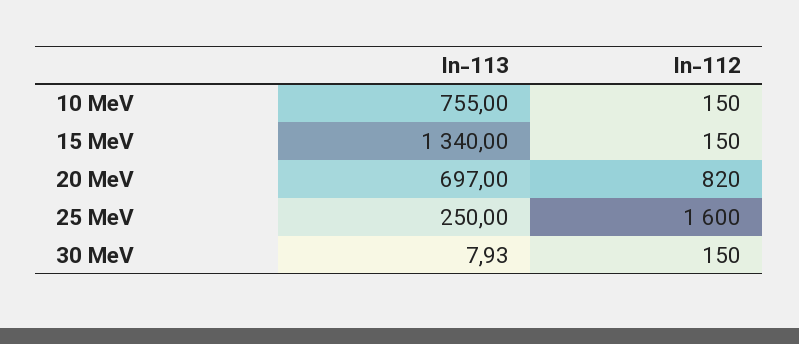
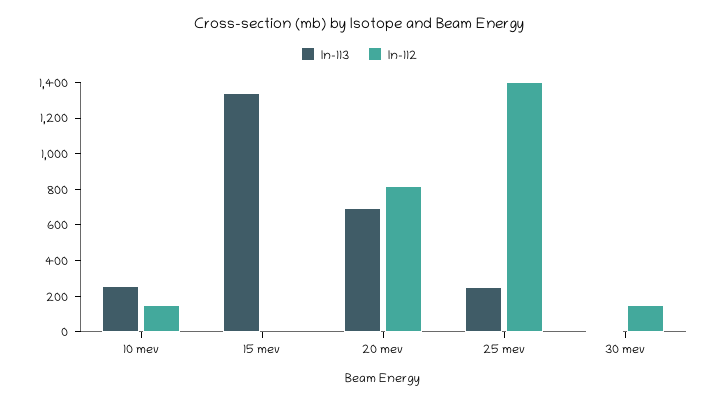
In-113, 10 MeV: 755 -> 250
In-112, 15 MeV: 150 -> 0
In-112, 25 MeV: 1600 -> 1400

